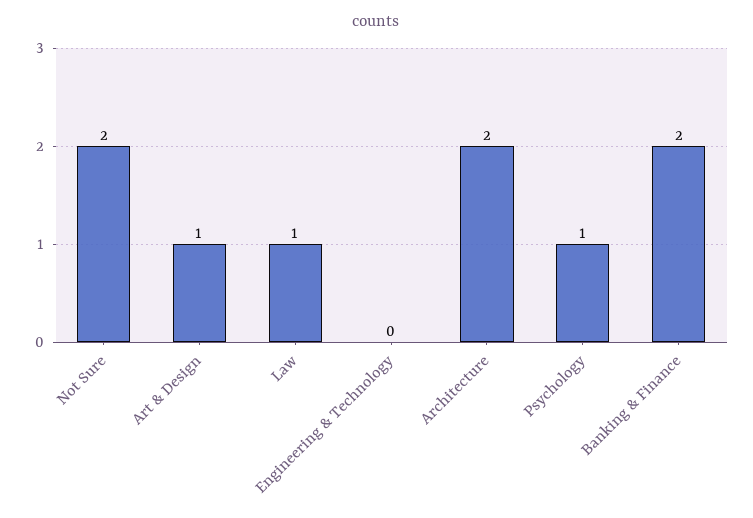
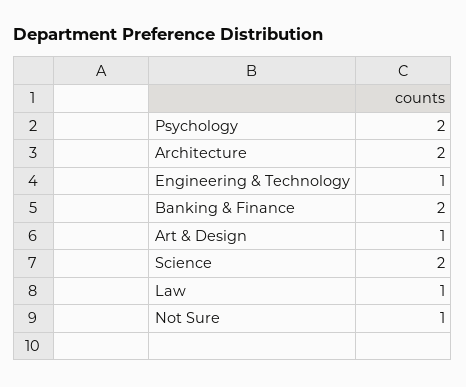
Not Sure: 2 -> 1
Engineering & Technology: 0 -> 1
Psychology: 1 -> 2
Science: none -> 2

